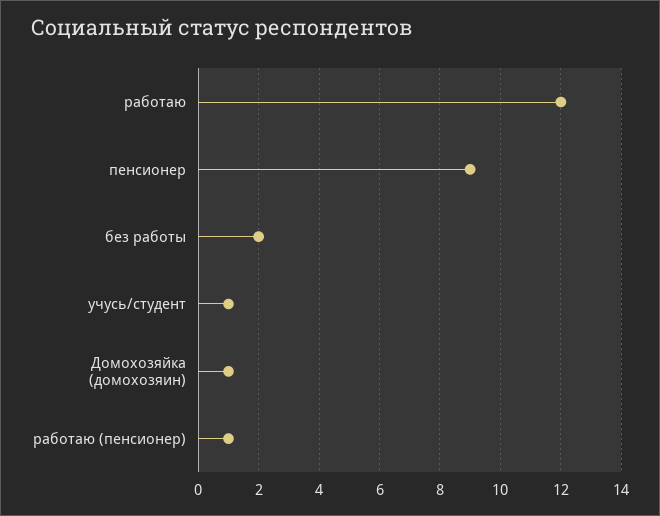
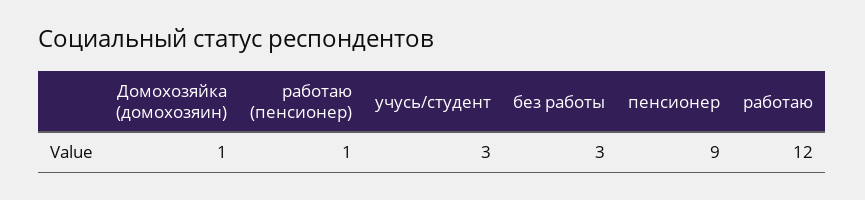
без работы: 2 -> 3
учусь/студент: 1 -> 3

